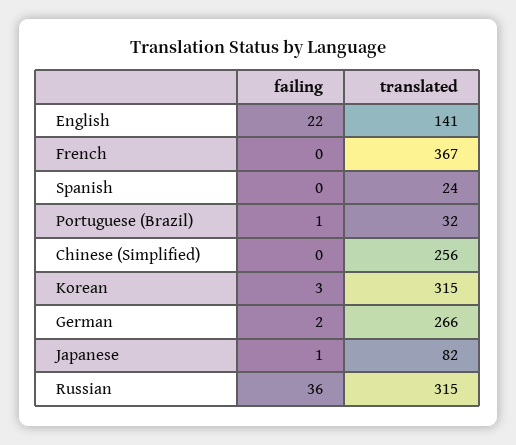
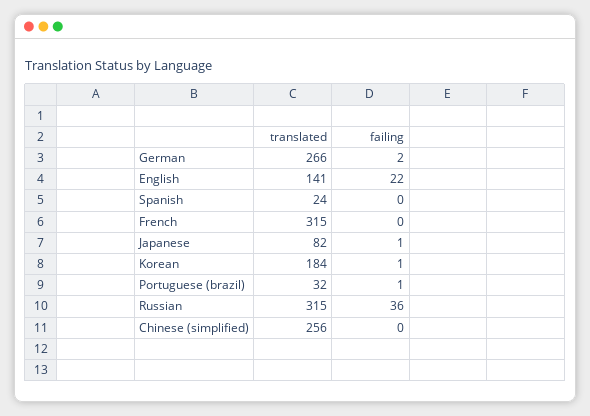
translated, French: 367 -> 315
failing, Korean: 3 -> 1
translated, Korean: 315 -> 184

